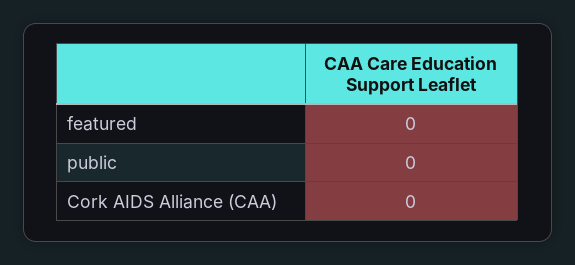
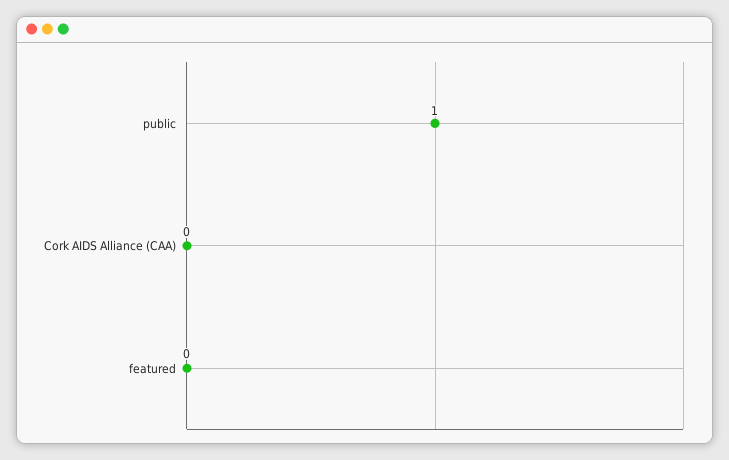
public: 0 -> 1

